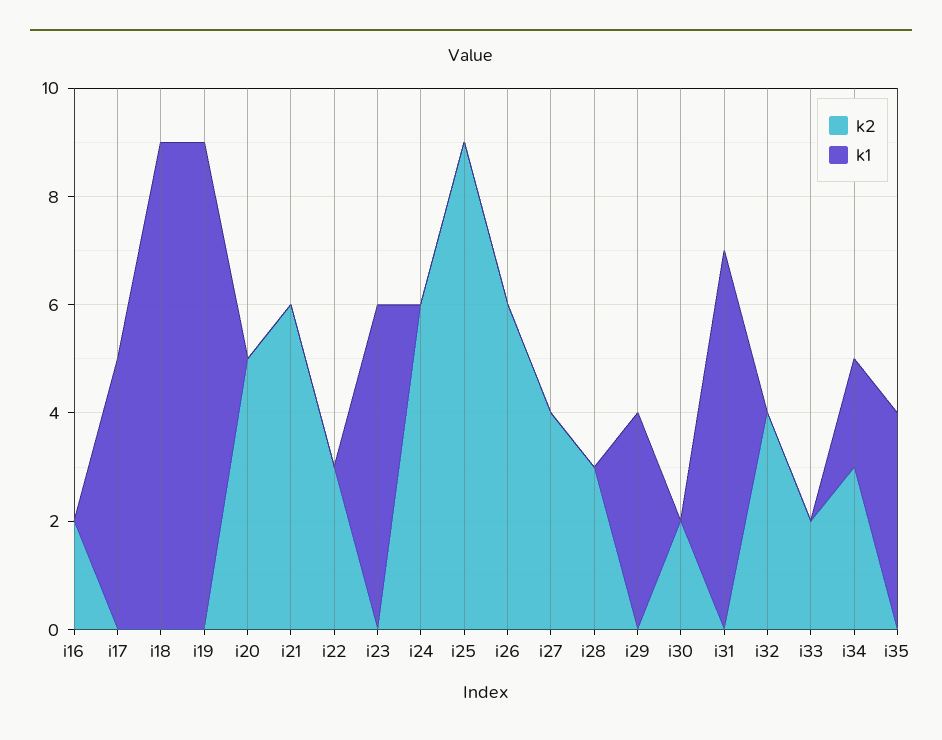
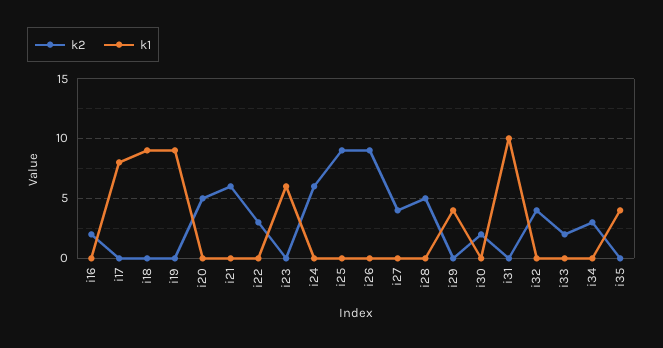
k1, i17: 5 -> 8
k2, i26: 6 -> 9
k2, i28: 3 -> 5
k1, i31: 7 -> 10
k1, i34: 2 -> 0

